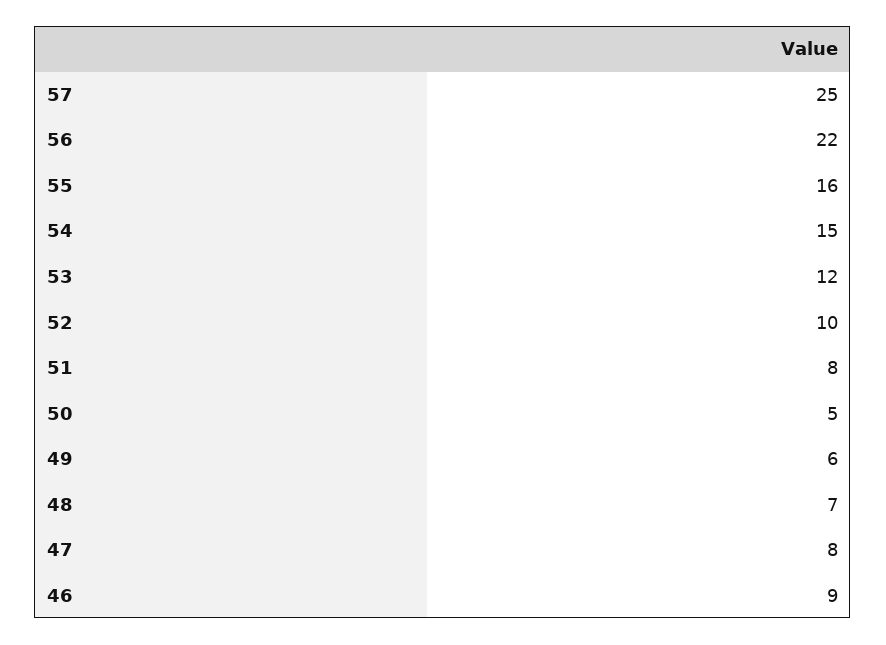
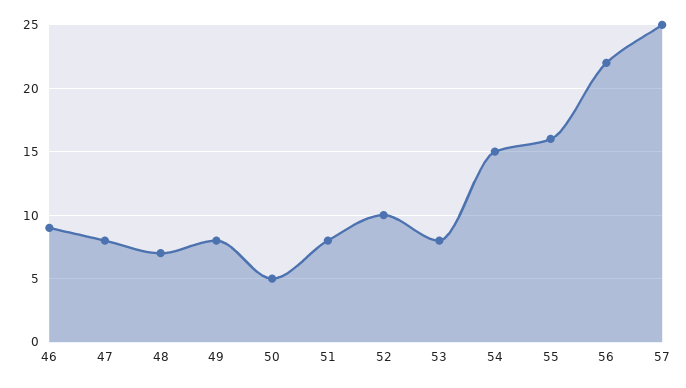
53: 12 -> 8
49: 6 -> 8

